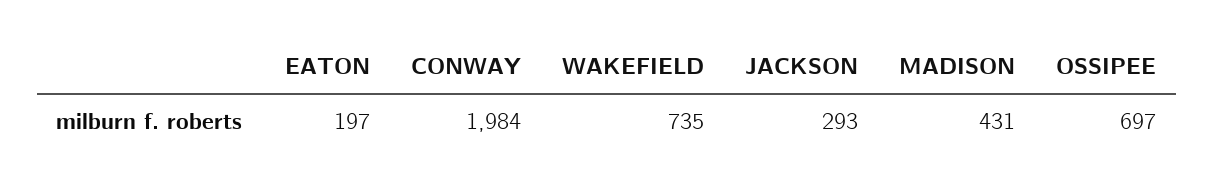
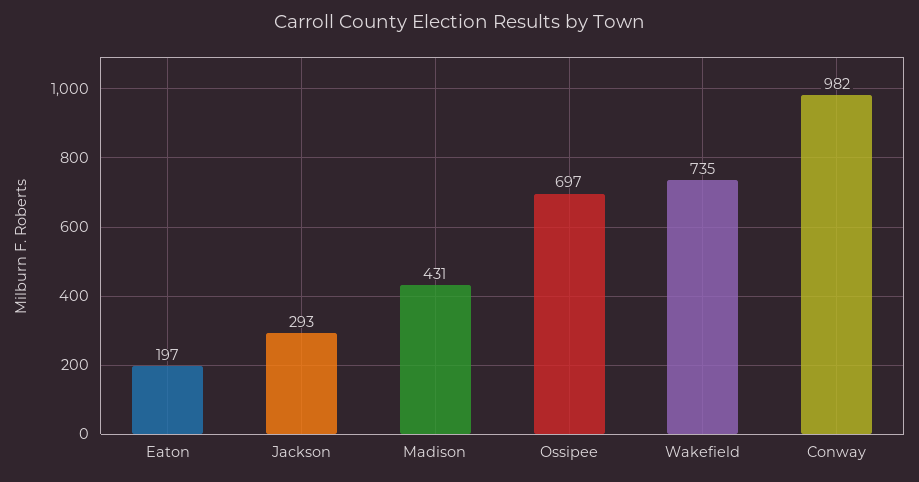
CONWAY: 1984 -> 982

